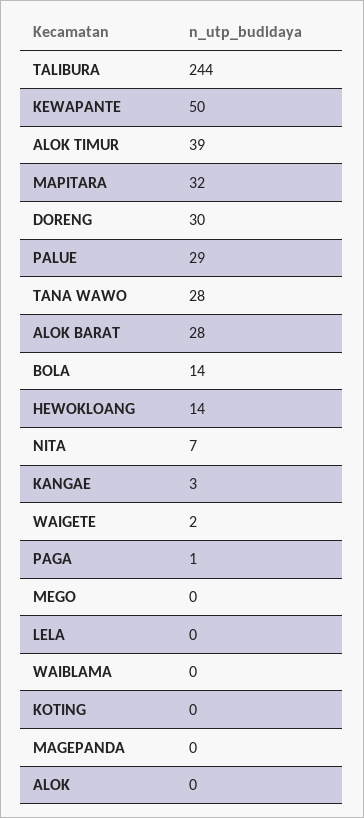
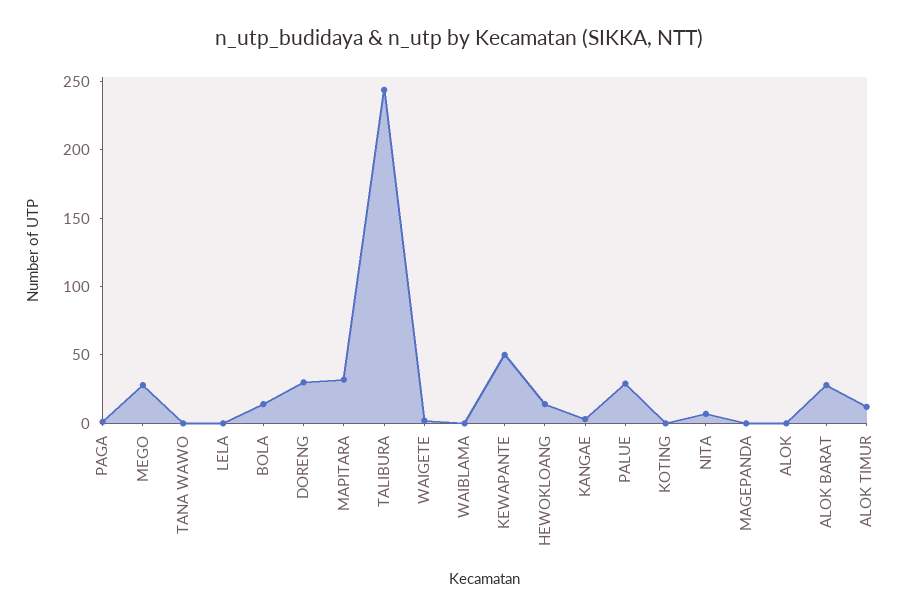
ALOK TIMUR: 39 -> 10
TANA WAWO: 28 -> 0
MEGO: 0 -> 30

